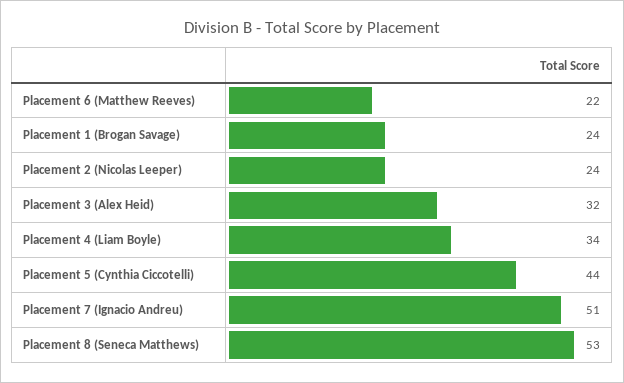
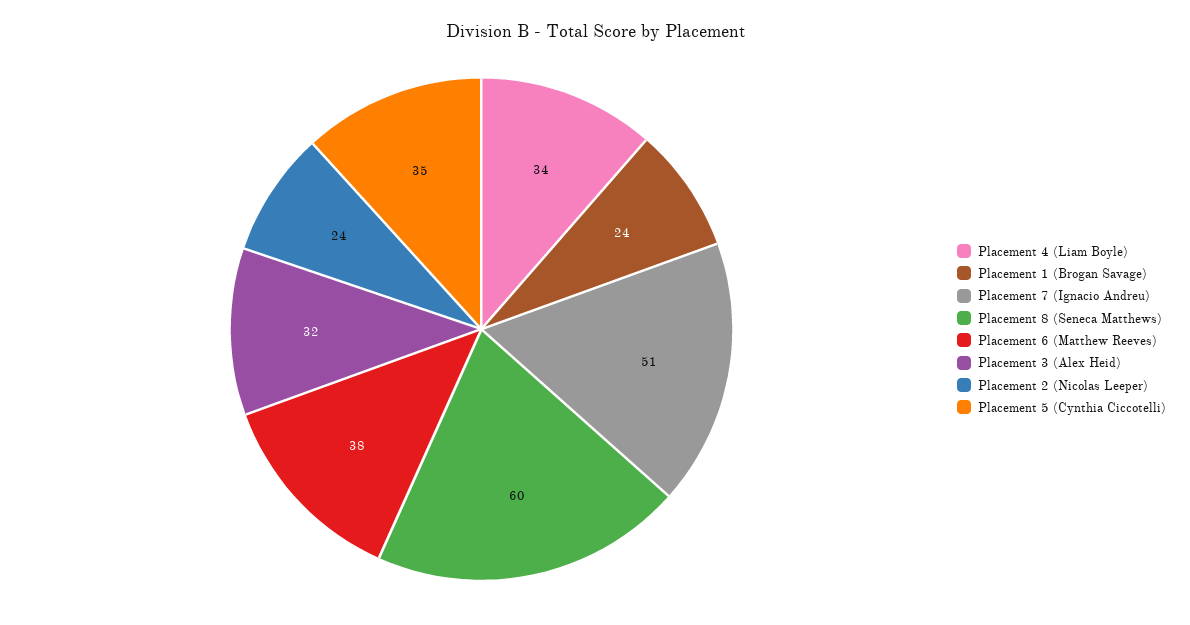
Placement 6 (Matthew Reeves): 22 -> 38
Placement 5 (Cynthia Ciccotelli): 44 -> 35
Placement 8 (Seneca Matthews): 53 -> 60

